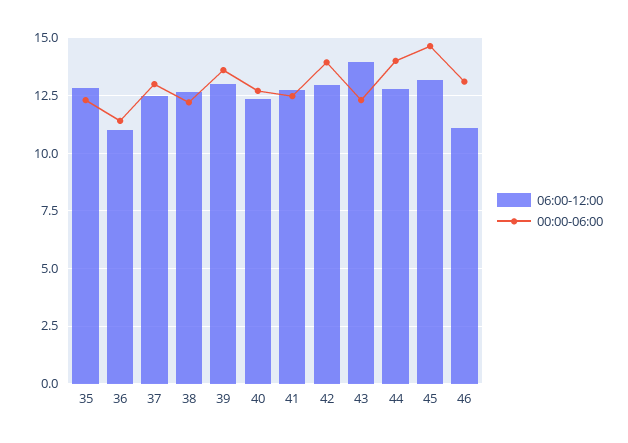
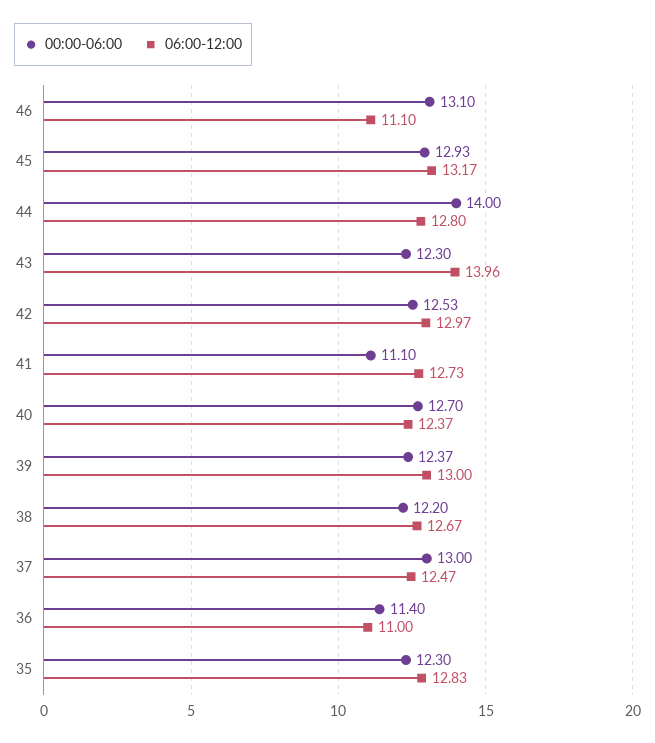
00:00-06:00, 39: 13.5 -> 12.37
00:00-06:00, 41: 12.5 -> 11.1
00:00-06:00, 42: 14 -> 12.53
00:00-06:00, 45: 14.5 -> 12.93

